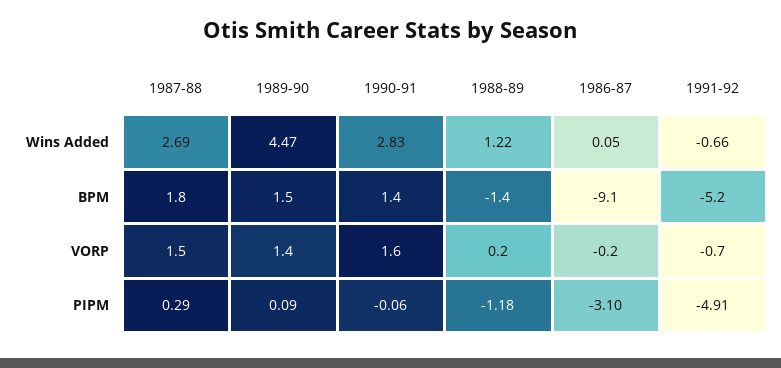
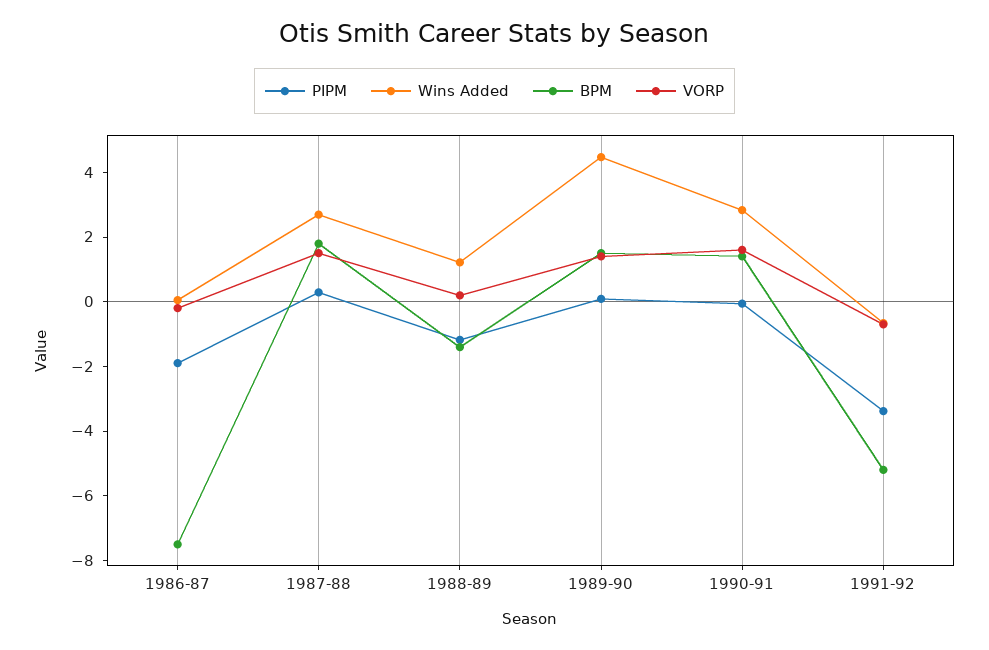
BPM, 1986-87: -9.1 -> -7.5
PIPM, 1986-87: -3.1 -> -2
PIPM, 1991-92: -4.91 -> -3.5

